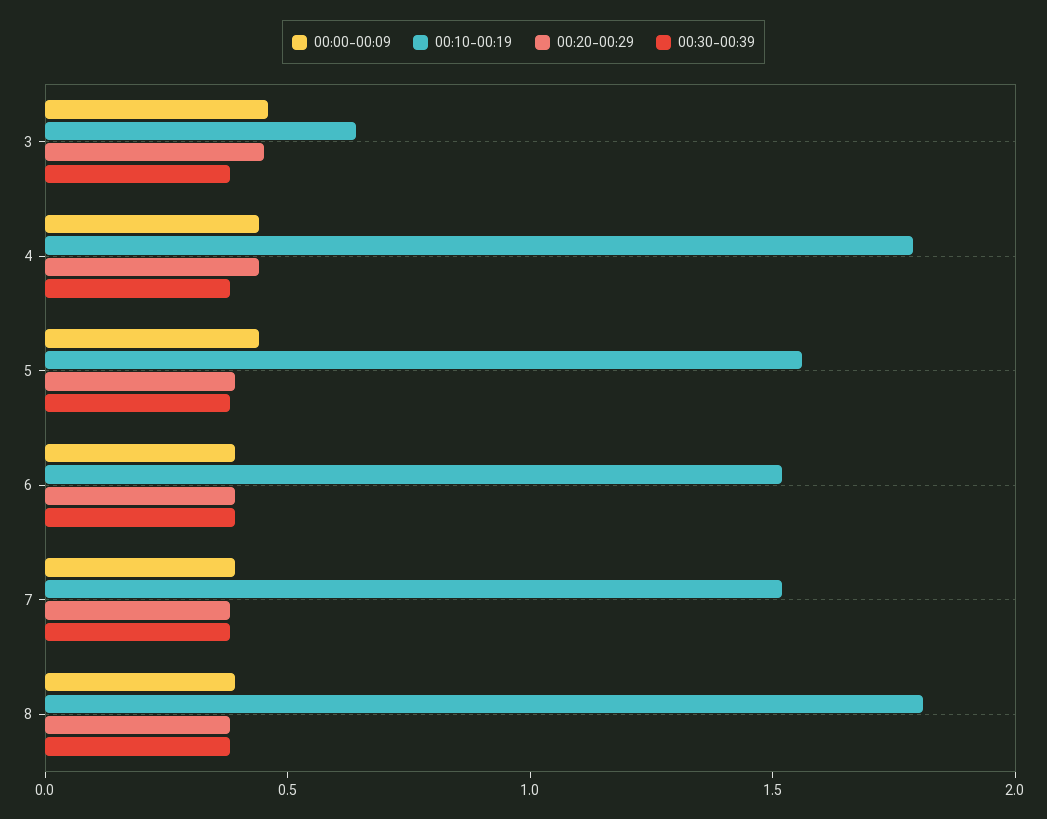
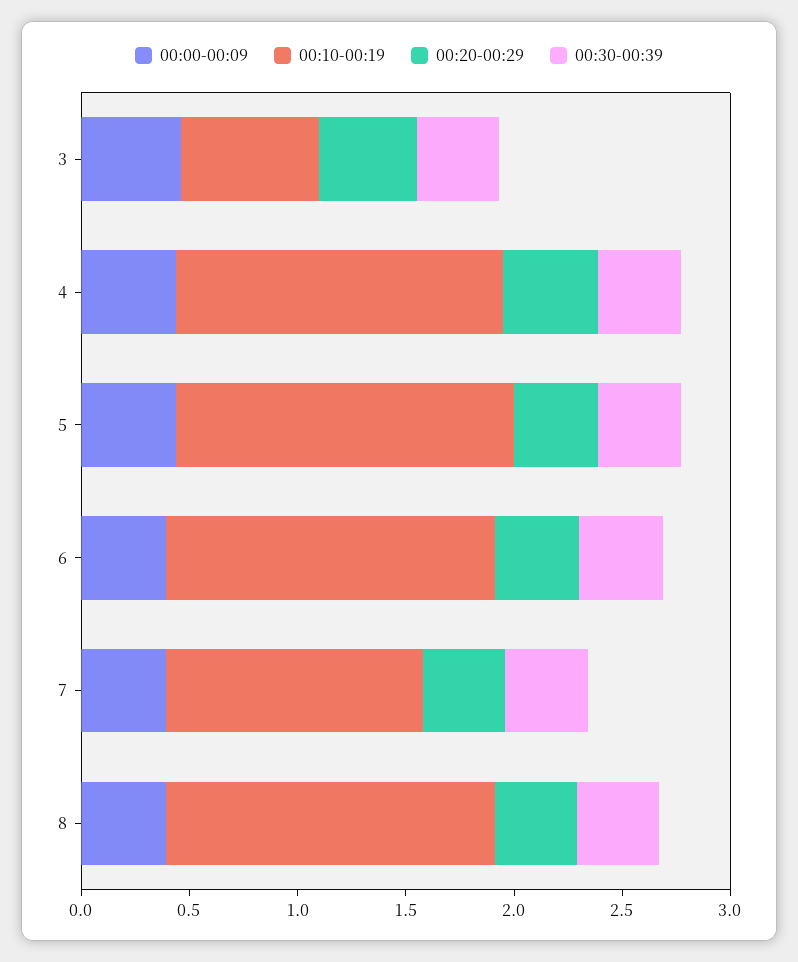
00:10-00:19, 4: 1.8 -> 1.5
00:10-00:19, 7: 1.5 -> 1.2
00:10-00:19, 8: 1.8 -> 1.5

